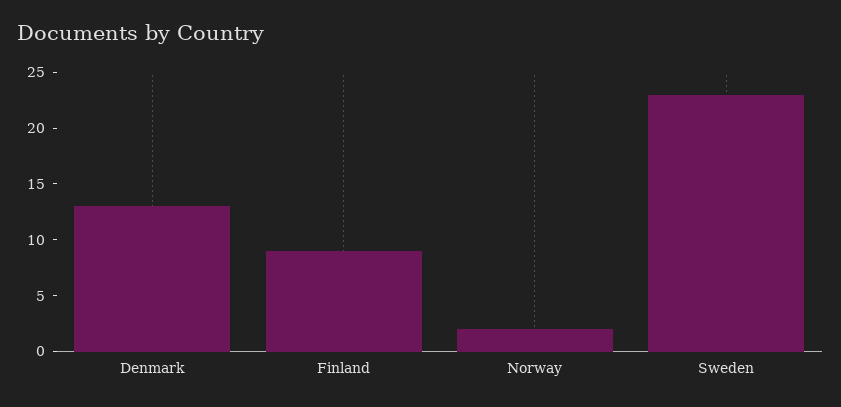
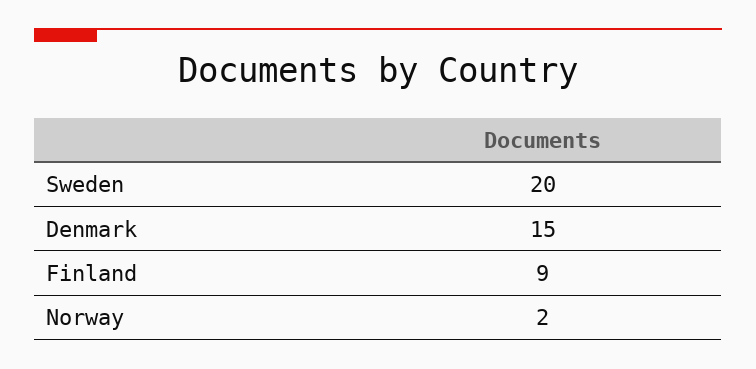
Denmark: 13 -> 15
Sweden: 23 -> 20

